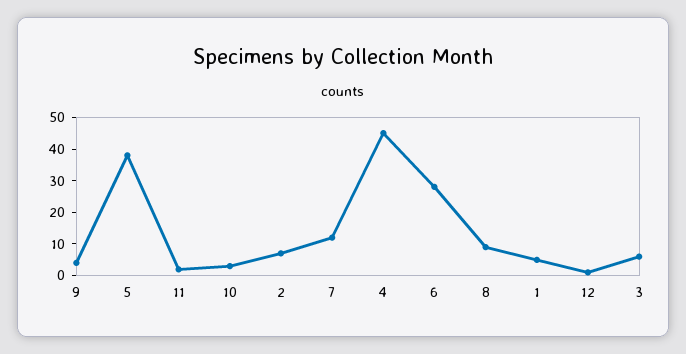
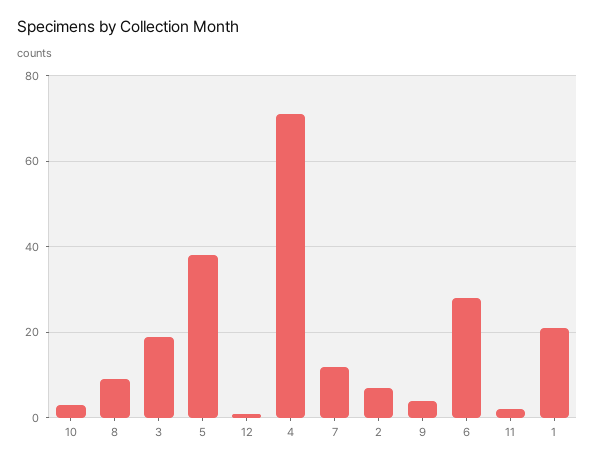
4: 45 -> 70
1: 5 -> 20
3: 5 -> 20

